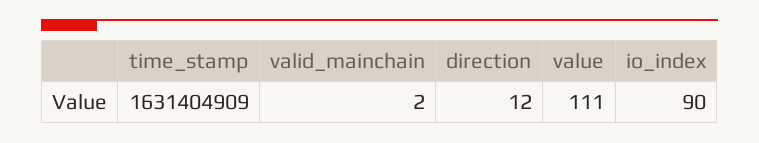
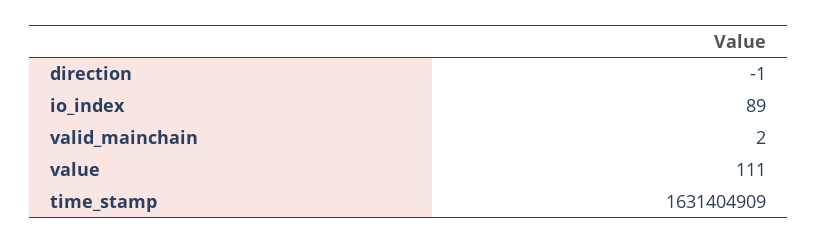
direction: 12 -> -1
io_index: 90 -> 89

